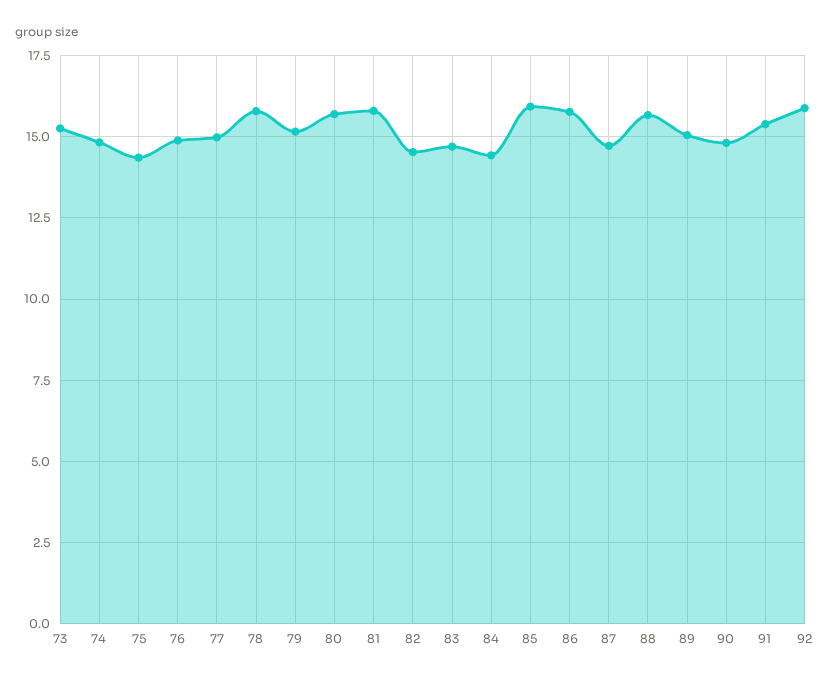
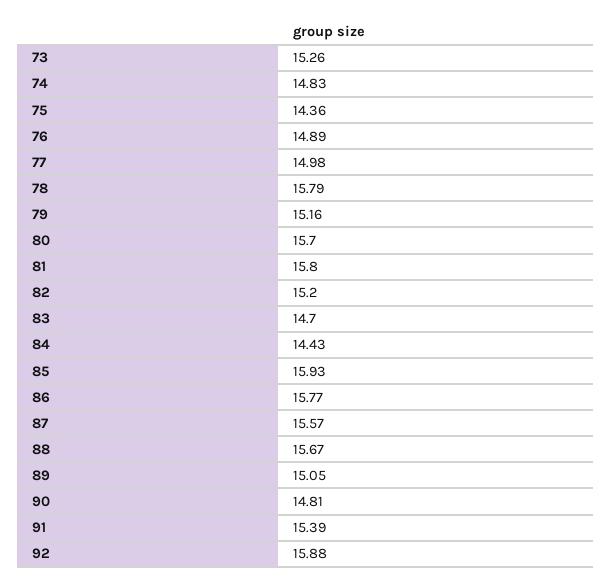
82: 14.5 -> 15.2
87: 14.75 -> 15.57

